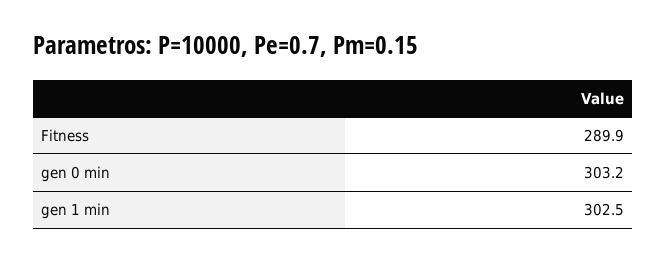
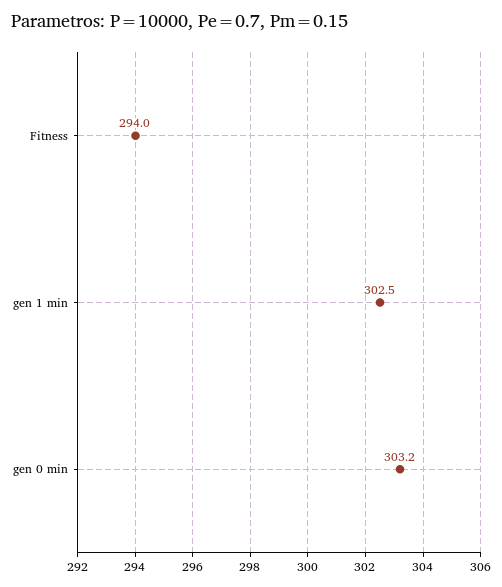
Fitness: 289.9 -> 294

